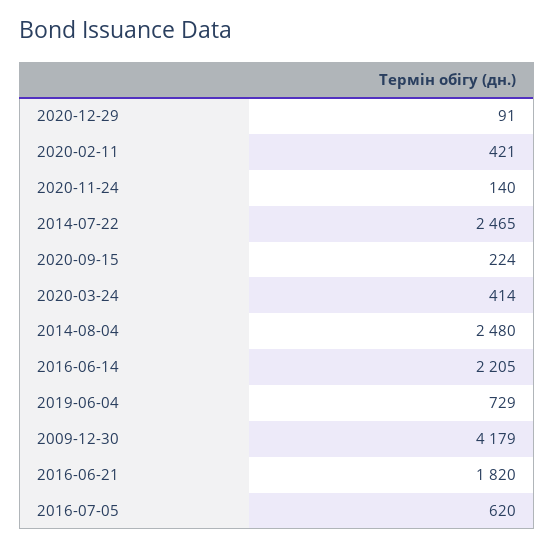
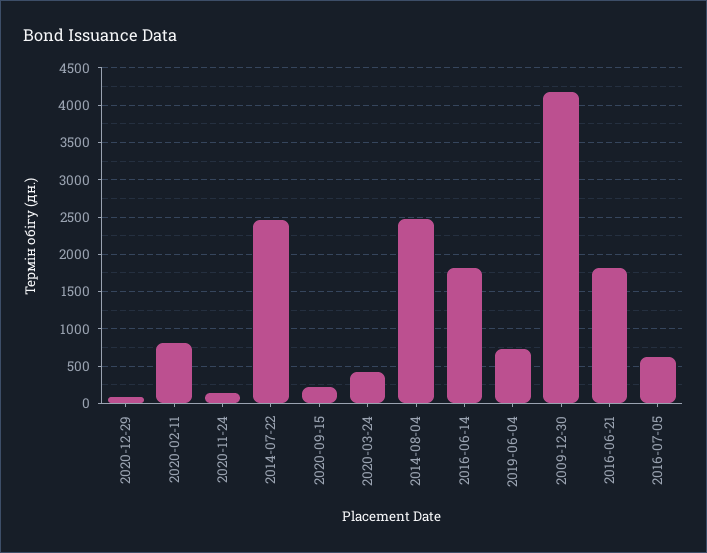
2020-02-11: 421 -> 800
2016-06-14: 2205 -> 1800

